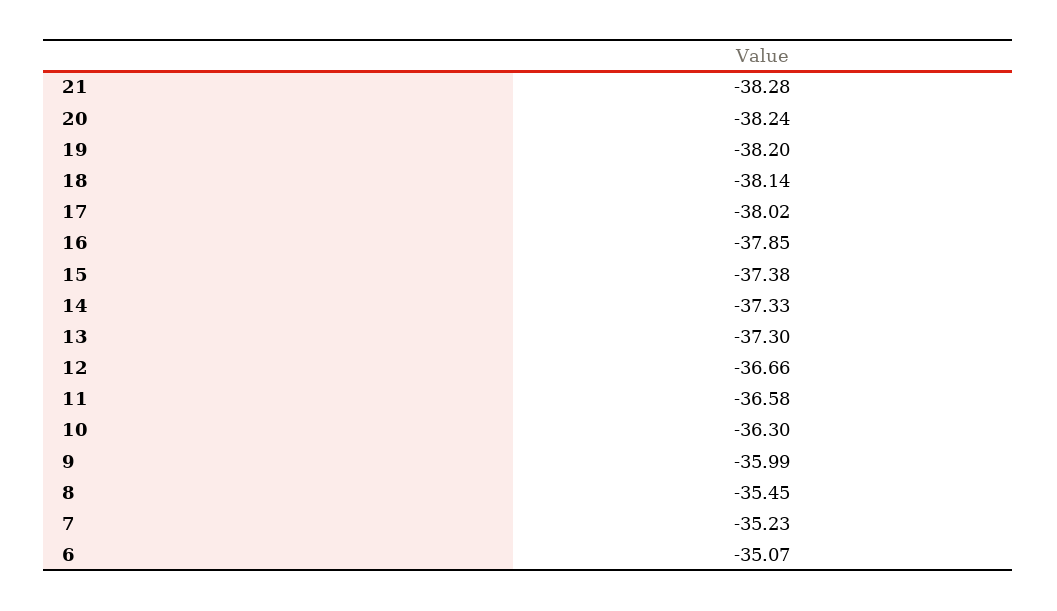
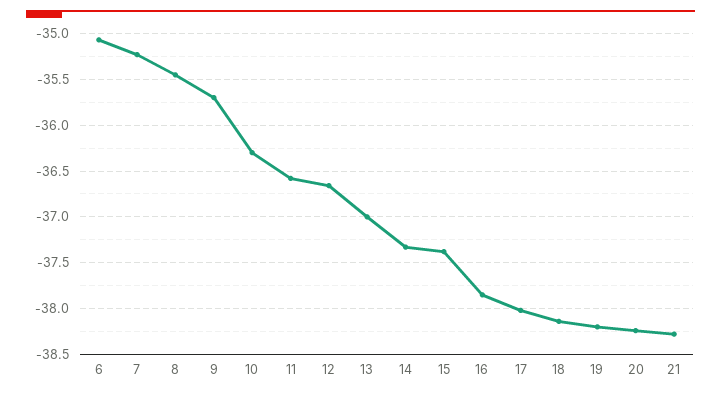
13: -37.3 -> -37
9: -35.99 -> -35.7

